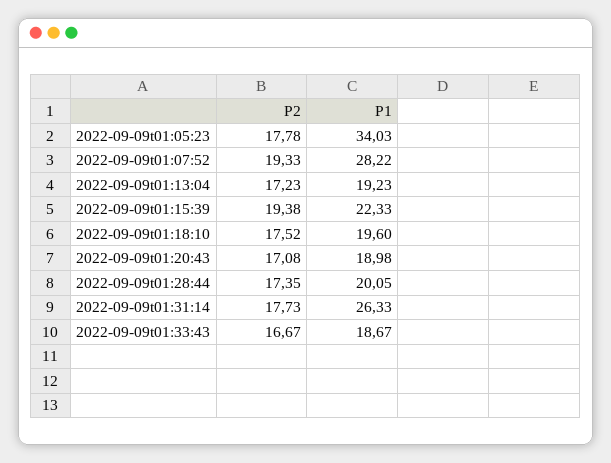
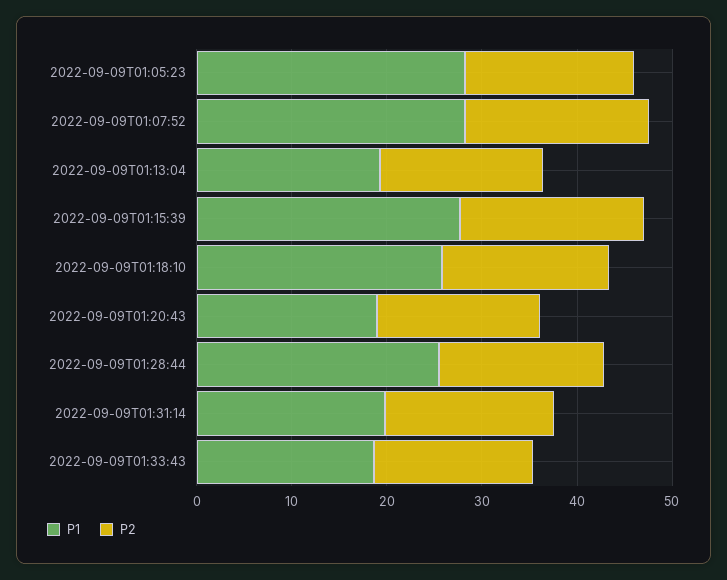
P1, 2022-09-09t01:05:23: 34.03 -> 28
P1, 2022-09-09t01:15:39: 22.33 -> 28
P1, 2022-09-09t01:18:10: 19.6 -> 26
P1, 2022-09-09t01:28:44: 20.05 -> 26
P1, 2022-09-09t01:31:14: 26.33 -> 20

